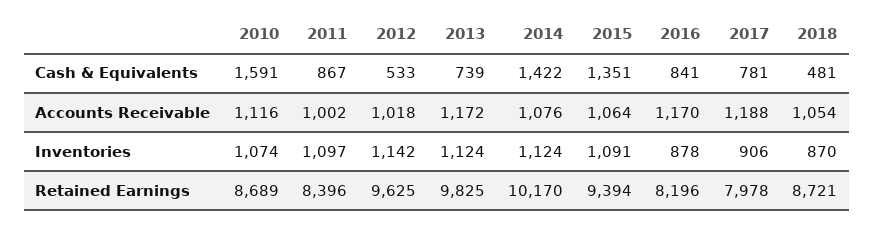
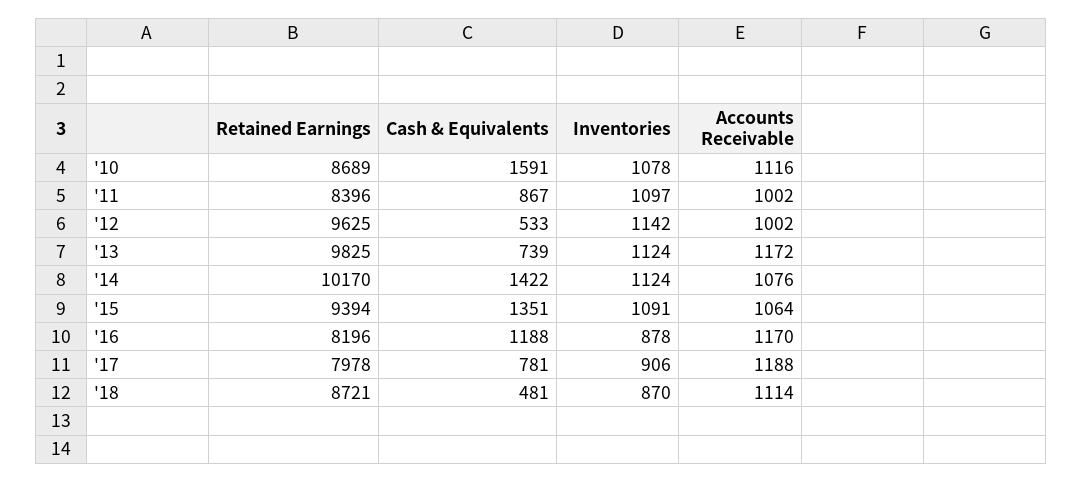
2016, Cash & Equivalents: 841 -> 1188
2012, Accounts Receivable: 1018 -> 1002
2018, Accounts Receivable: 1054 -> 1114
2010, Inventories: 1074 -> 1078

